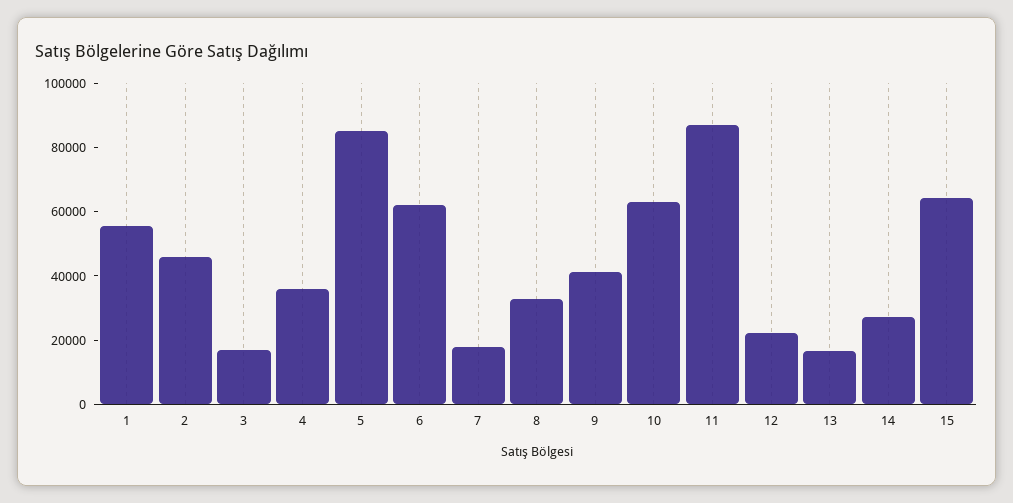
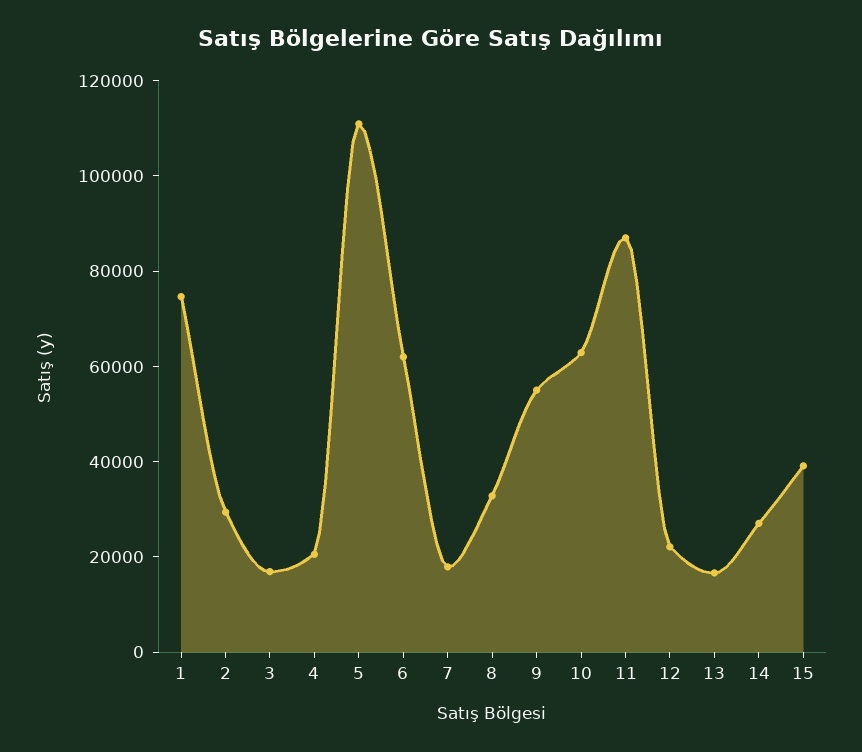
1: 55000 -> 75000
2: 45000 -> 30000
4: 35000 -> 20000
5: 85000 -> 110000
9: 40000 -> 55000
15: 65000 -> 40000

